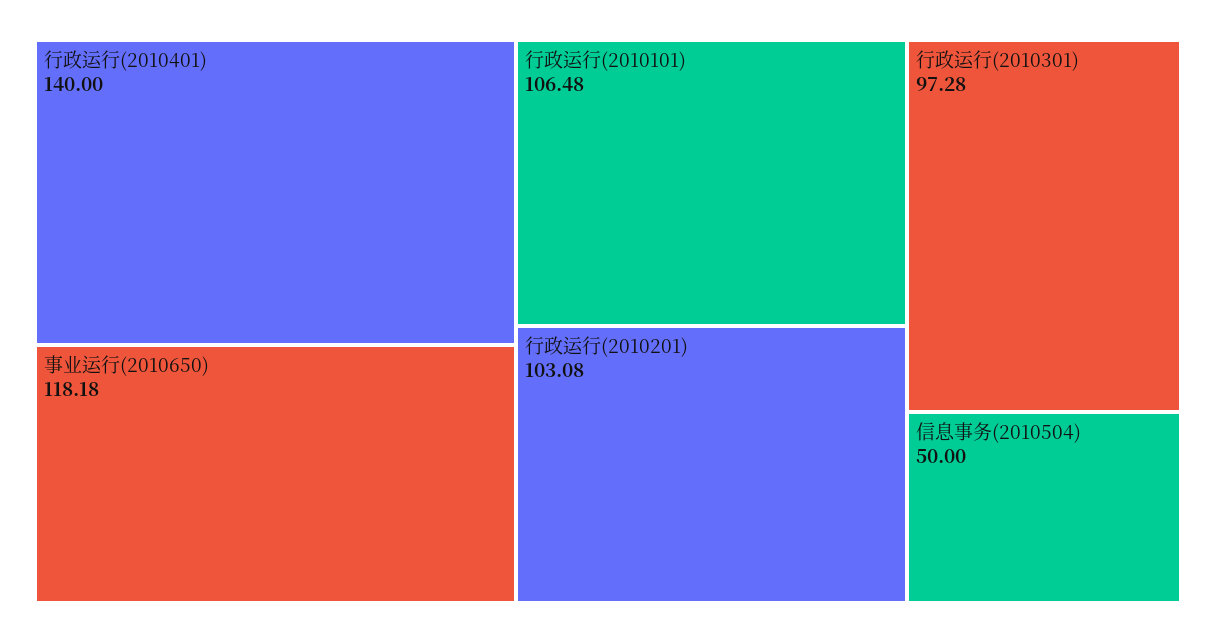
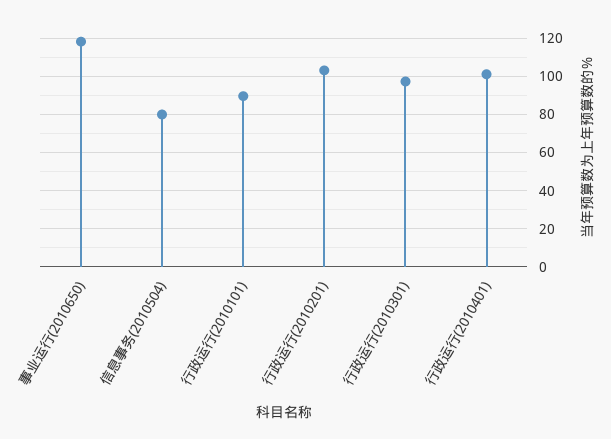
行政运行(2010401): 140 -> 100
行政运行(2010101): 106.48 -> 90
信息事务(2010504): 50 -> 80

